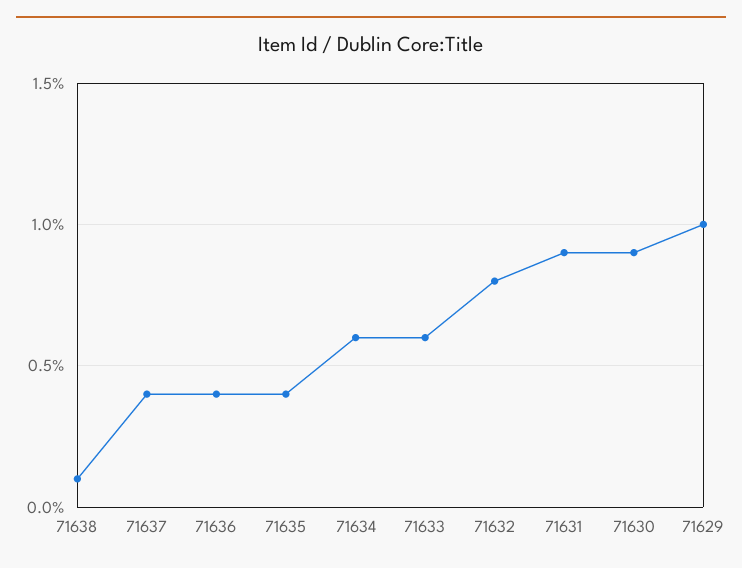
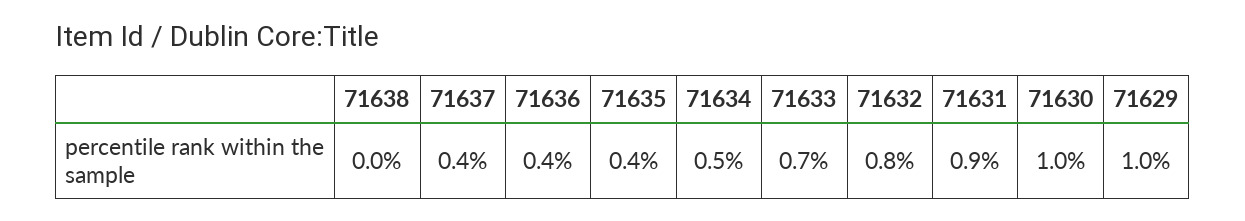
71638: 0.1 -> 0
71634: 0.6 -> 0.5
71633: 0.6 -> 0.7
71630: 0.9 -> 1

